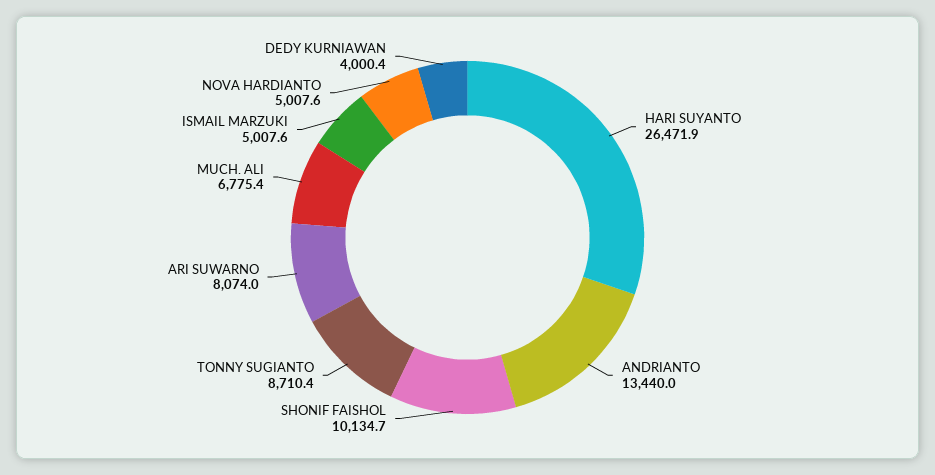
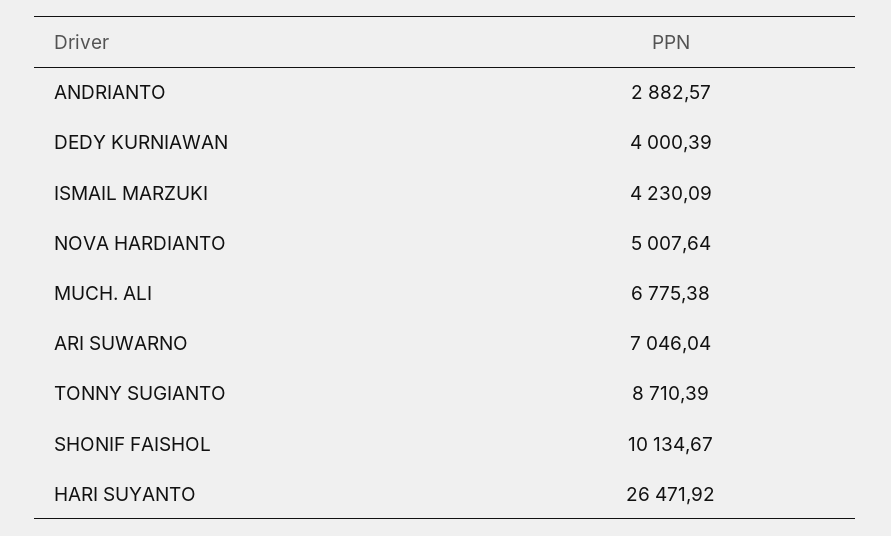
ANDRIANTO: 13440 -> 2882.57
ARI SUWARNO: 8074 -> 7046.04
ISMAIL MARZUKI: 5007.6 -> 4230.09

